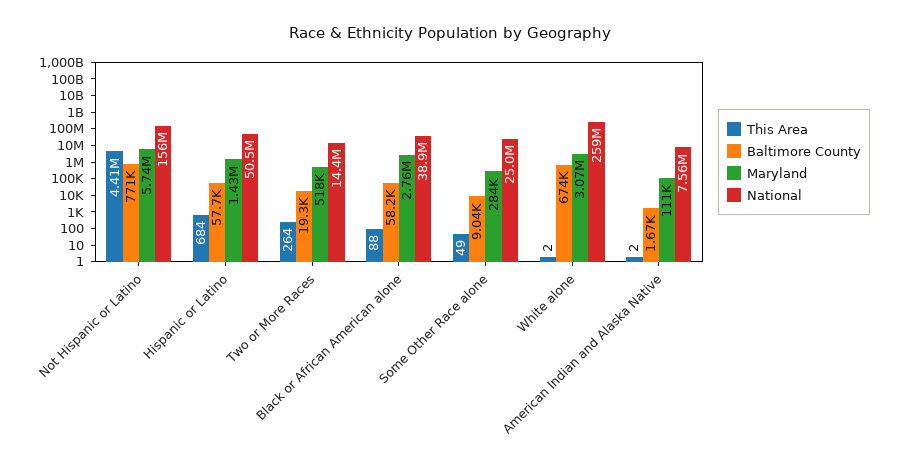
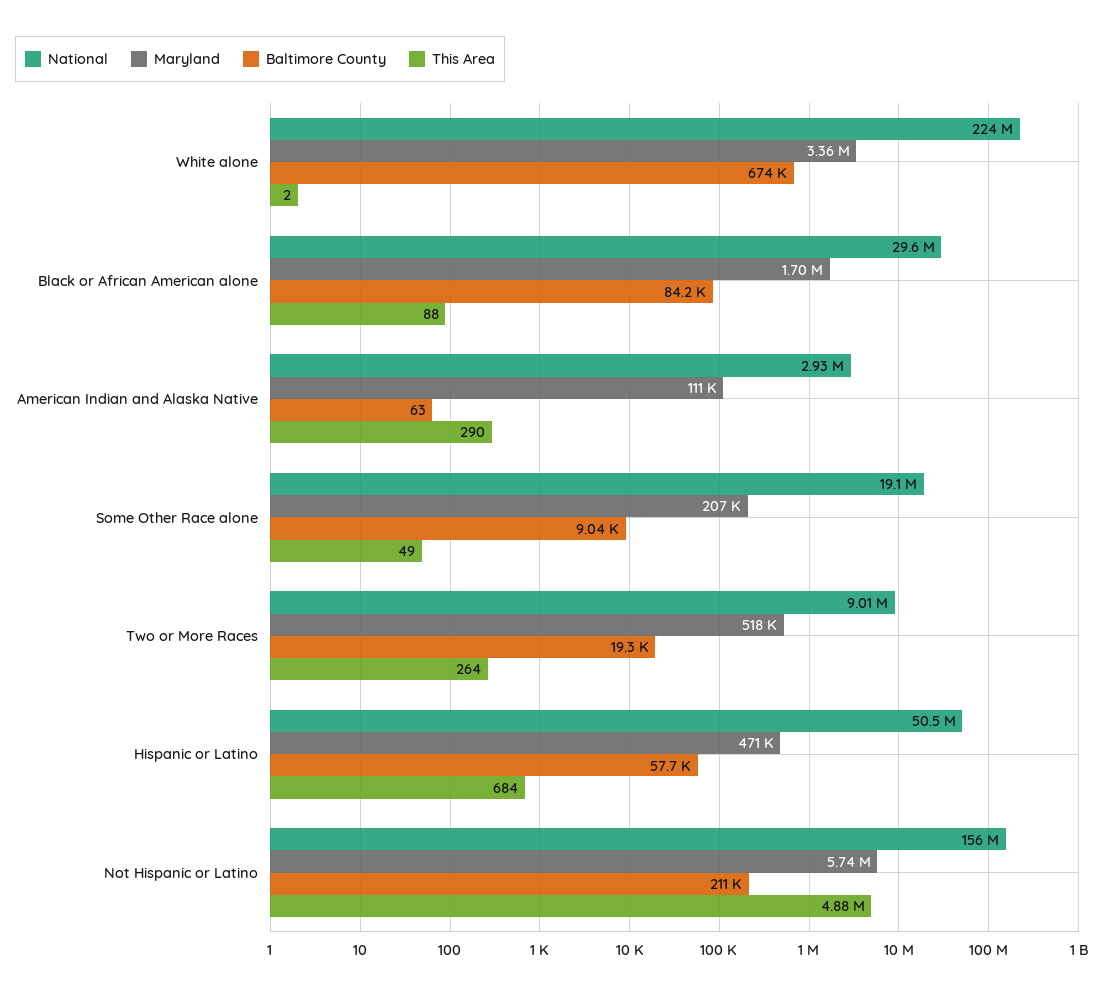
This Area, Not Hispanic or Latino: 4410000 -> 4880000
Baltimore County, Not Hispanic or Latino: 771000 -> 211000
Maryland, Hispanic or Latino: 1430000 -> 471000
National, Two or More Races: 14400000 -> 9010000
Baltimore County, Black or African American alone: 58200 -> 84200
Maryland, Black or African American alone: 2760000 -> 1700000
National, Black or African American alone: 38900000 -> 29600000
Maryland, Some Other Race alone: 284000 -> 207000
National, Some Other Race alone: 25000000 -> 19100000
Maryland, White alone: 3070000 -> 3360000
National, White alone: 259000000 -> 224000000
This Area, American Indian and Alaska Native: 2 -> 290
Baltimore County, American Indian and Alaska Native: 1670 -> 63
National, American Indian and Alaska Native: 7560000 -> 2930000

